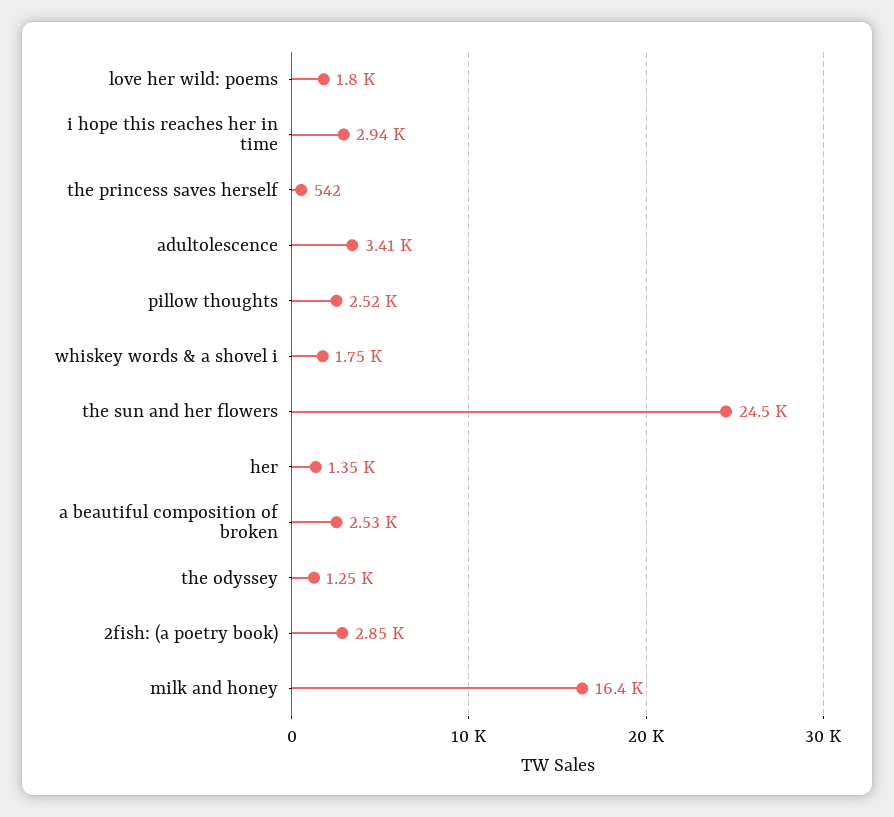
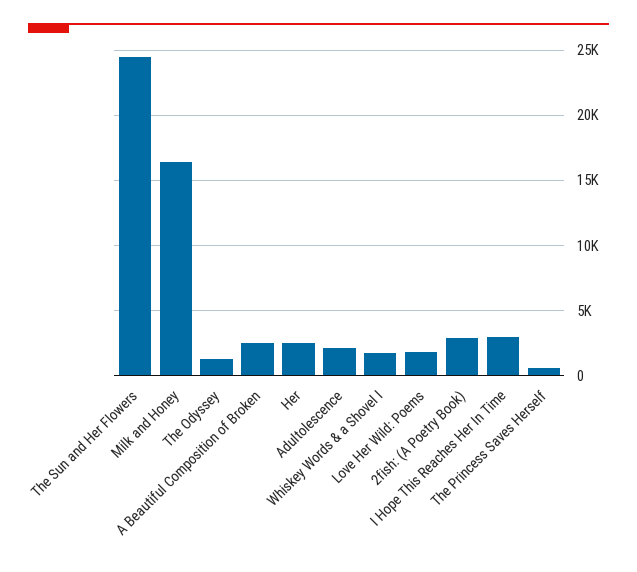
adultolescence: 3410 -> 2000
pillow thoughts: 2520 -> none
her: 1350 -> 2500

